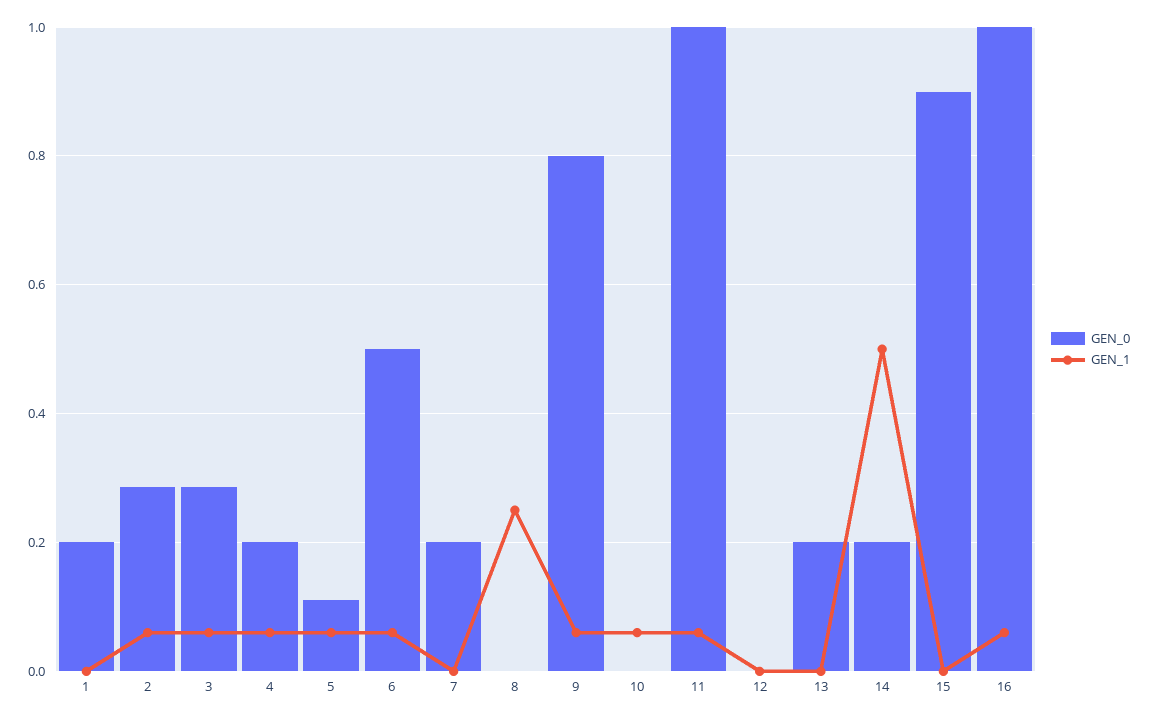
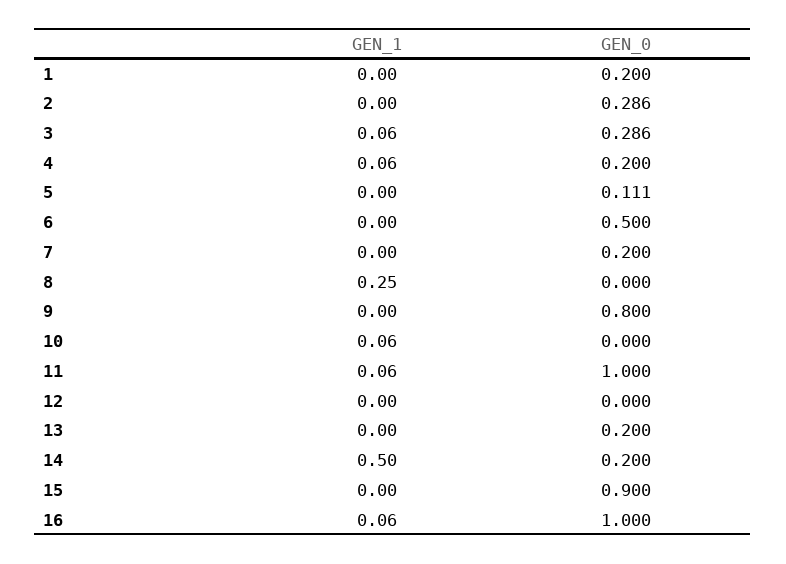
GEN_1, 2: 0.06 -> 0
GEN_1, 5: 0.06 -> 0
GEN_1, 6: 0.06 -> 0
GEN_1, 9: 0.06 -> 0

